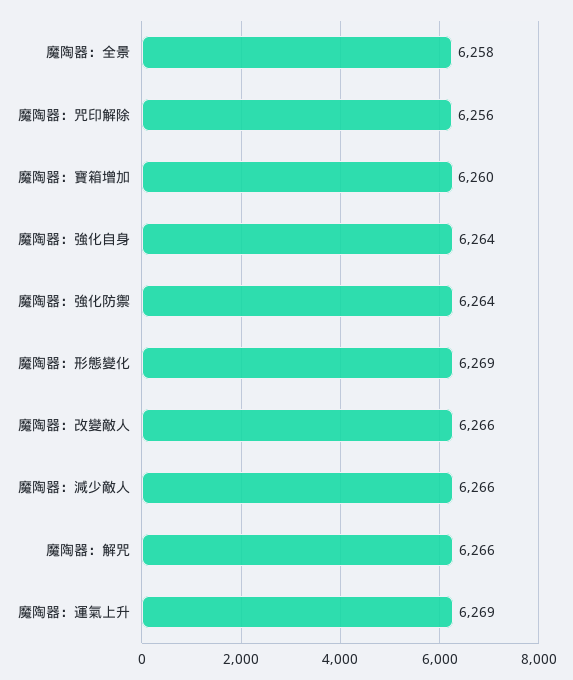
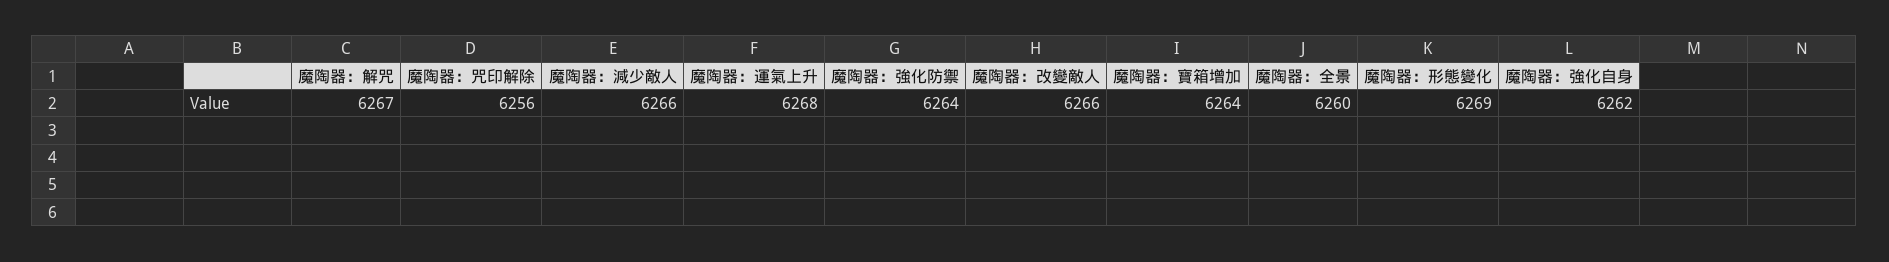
魔陶器：全景: 6258 -> 6260
魔陶器：寶箱增加: 6260 -> 6264
魔陶器：強化自身: 6264 -> 6262
魔陶器：解咒: 6266 -> 6267
魔陶器：運氣上升: 6269 -> 6268

